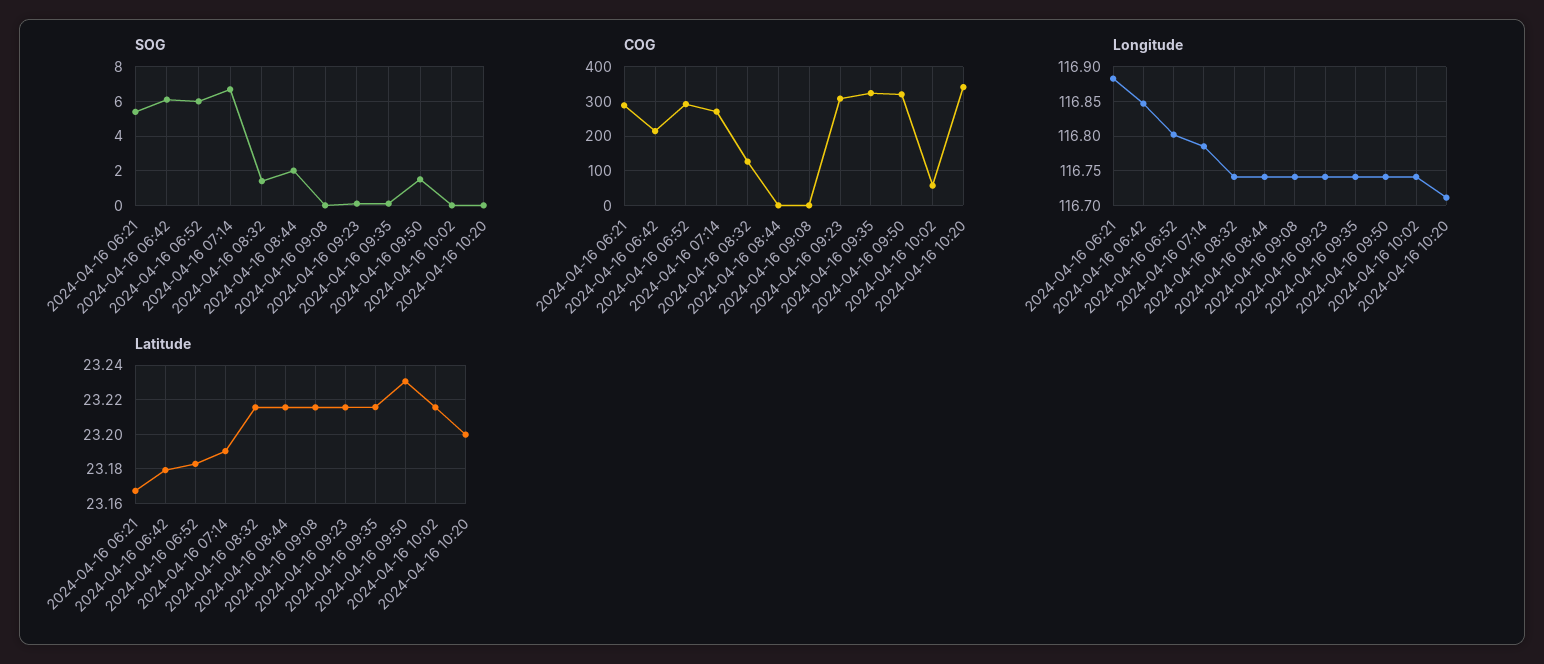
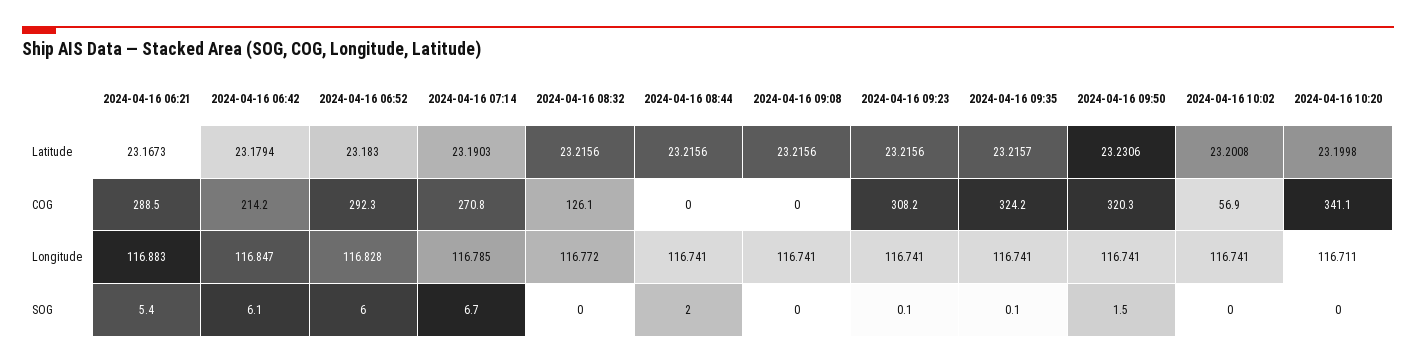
SOG, 2024-04-16 08:32: 1.5 -> 0
Longitude, 2024-04-16 06:52: 116.8 -> 116.828
Longitude, 2024-04-16 08:32: 116.74 -> 116.772
Latitude, 2024-04-16 10:02: 23.215 -> 23.2008

